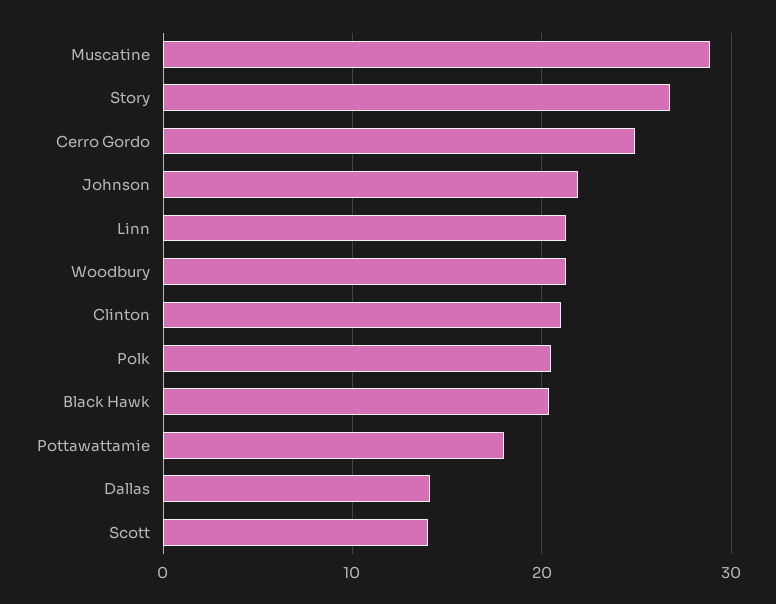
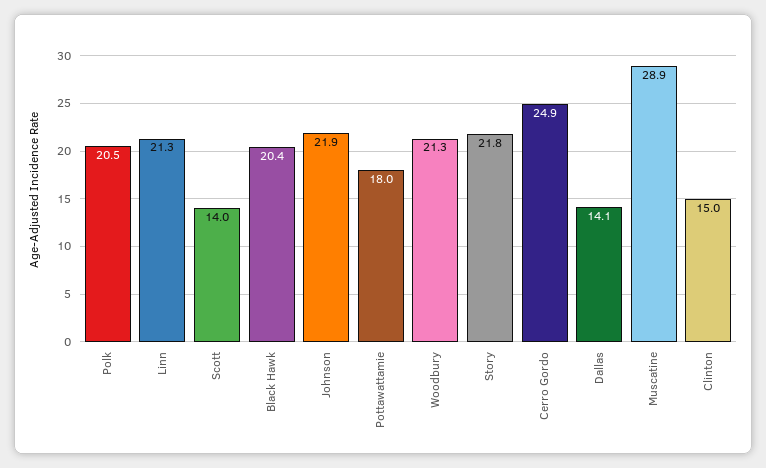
Story: 27 -> 21.8
Clinton: 21 -> 15

